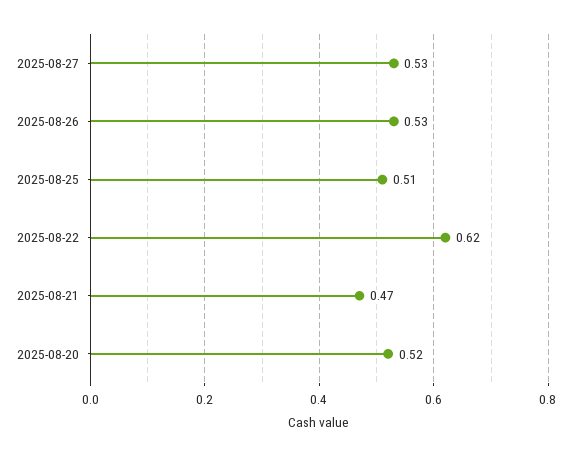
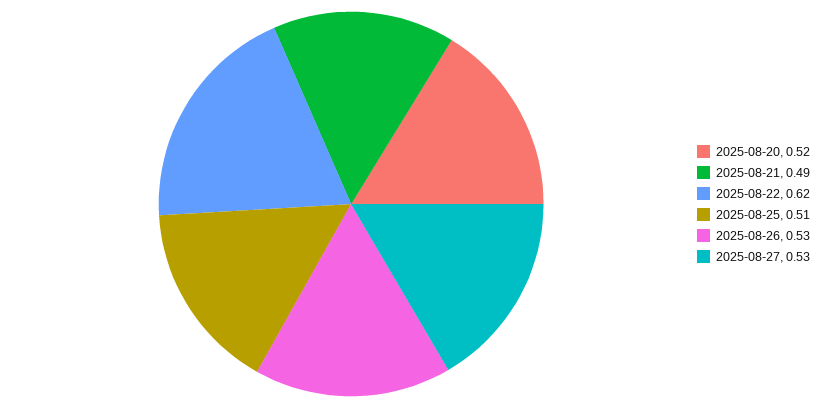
2025-08-21: 0.47 -> 0.49

